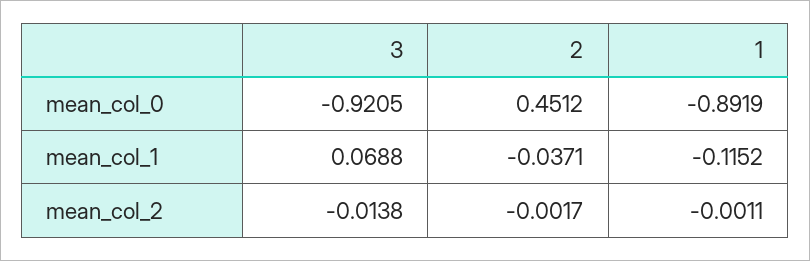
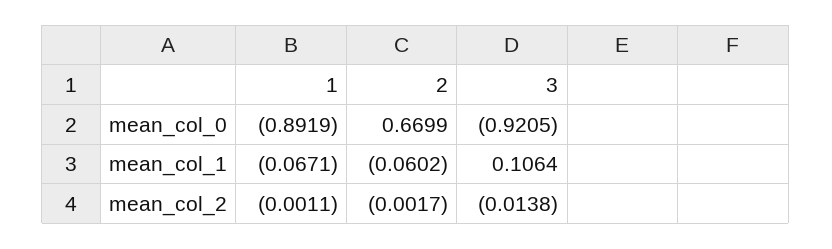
2, mean_col_0: 0.4512 -> 0.6699
3, mean_col_1: 0.0688 -> 0.1064
2, mean_col_1: -0.0371 -> -0.0602
1, mean_col_1: -0.1152 -> -0.0671

